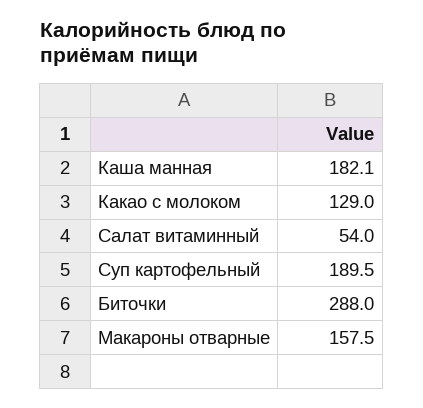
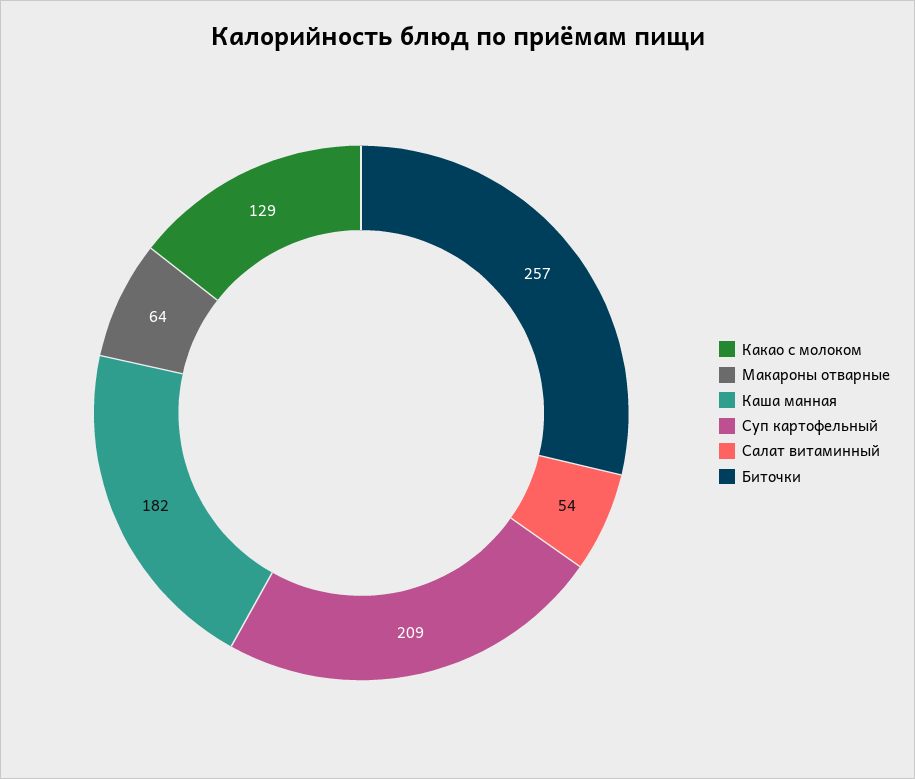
Суп картофельный: 189.5 -> 209
Биточки: 288 -> 257
Макароны отварные: 157.5 -> 64

